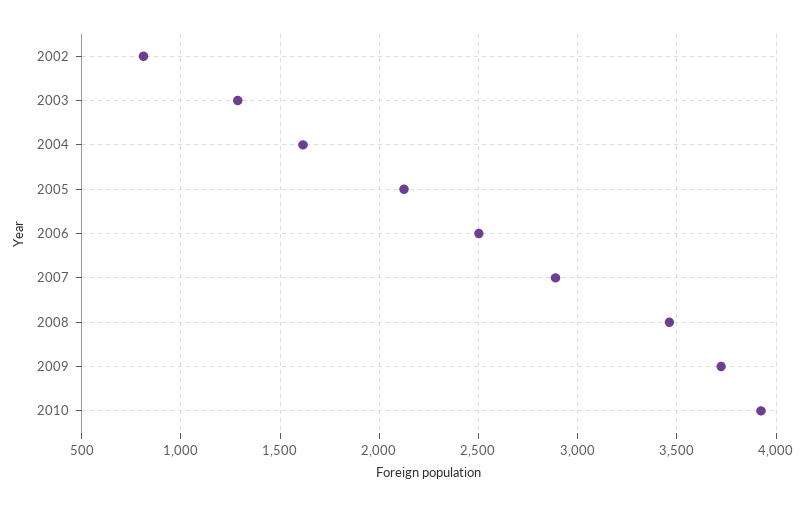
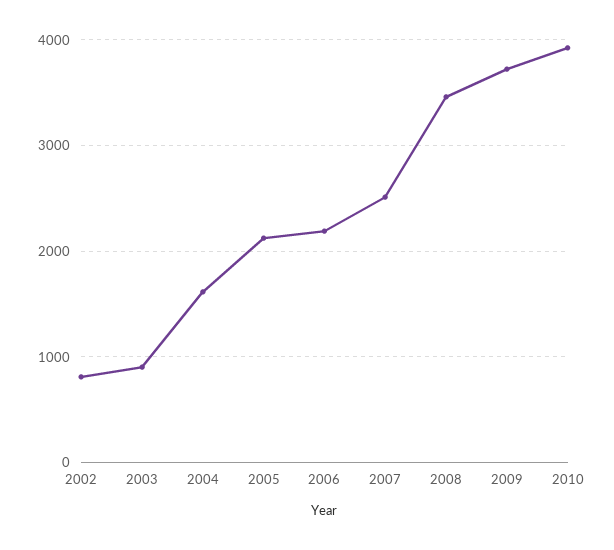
2003: 1300 -> 900
2006: 2500 -> 2200
2007: 2900 -> 2500

